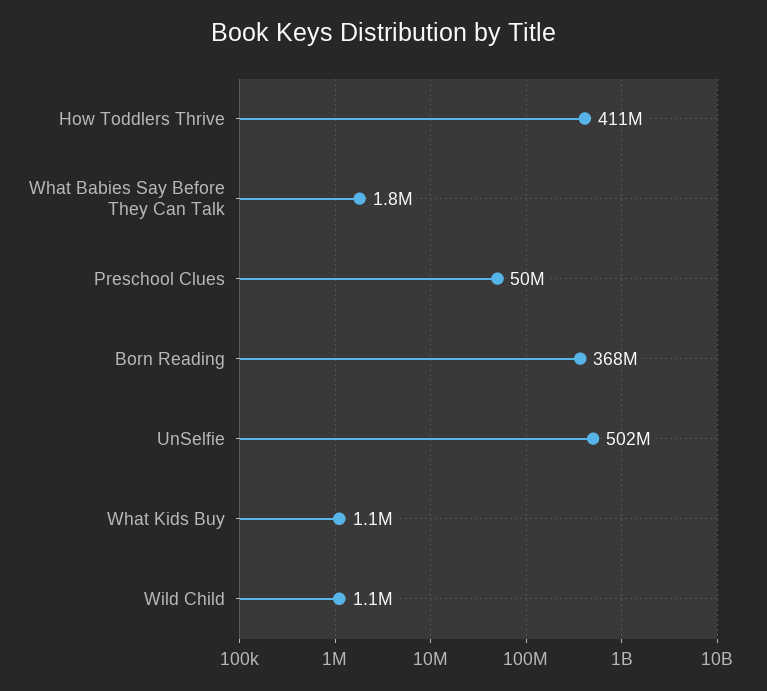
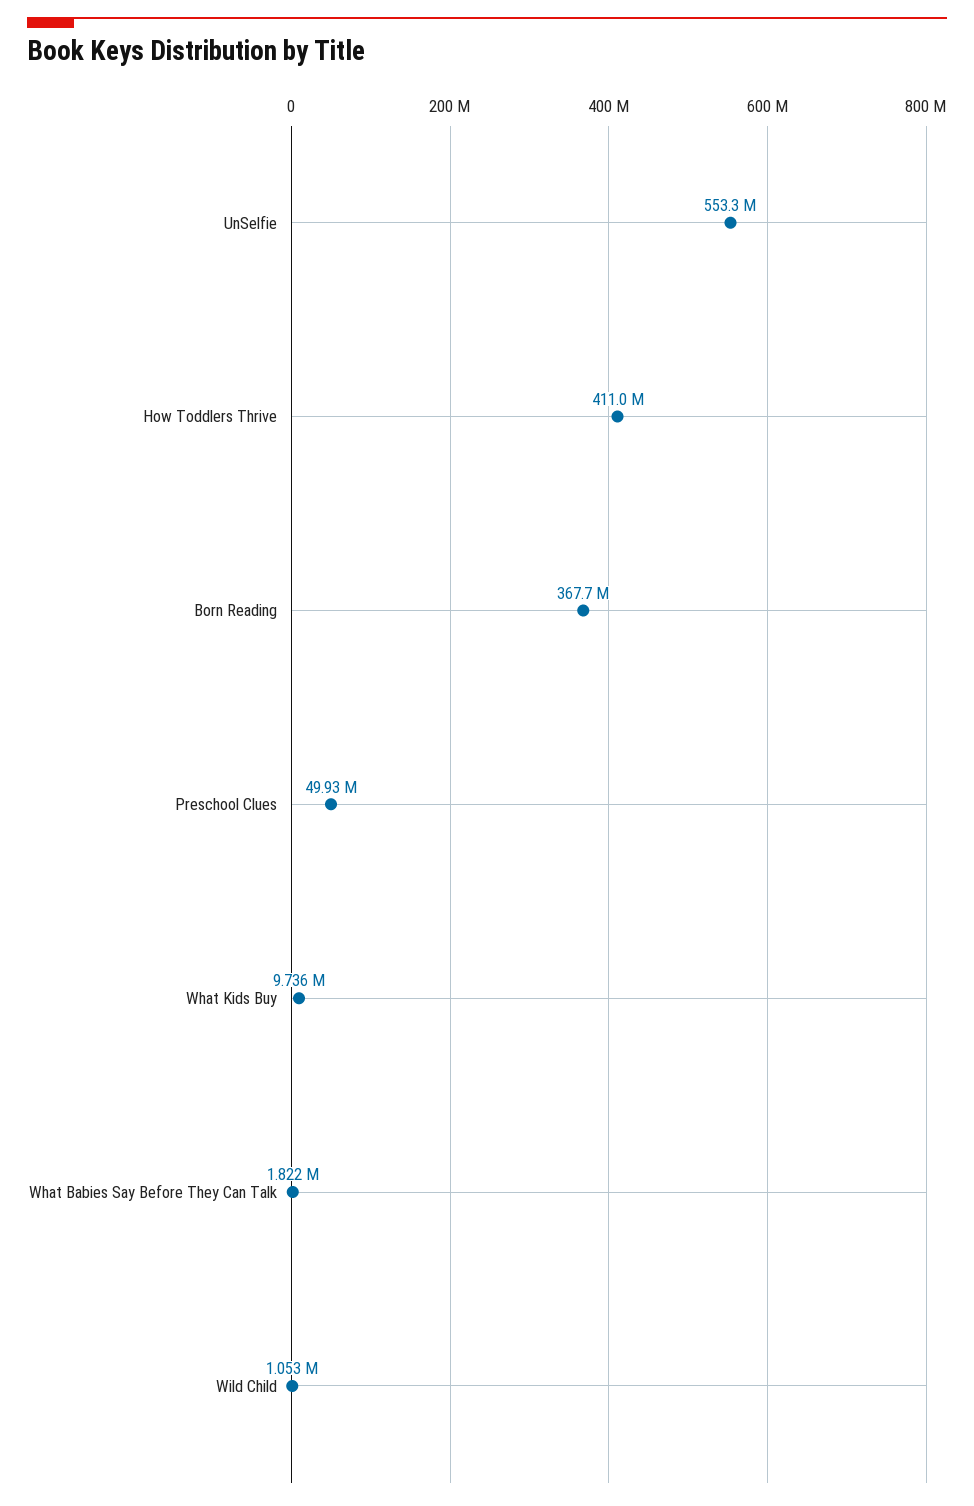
UnSelfie: 502000000 -> 553300000
What Kids Buy: 1100000 -> 9736000

